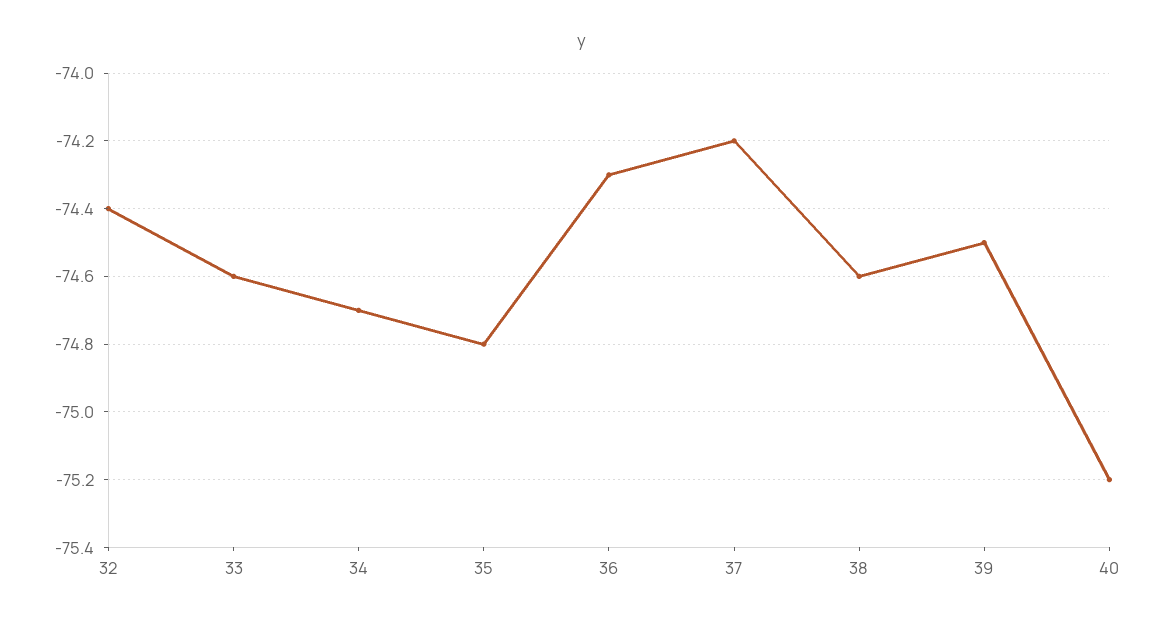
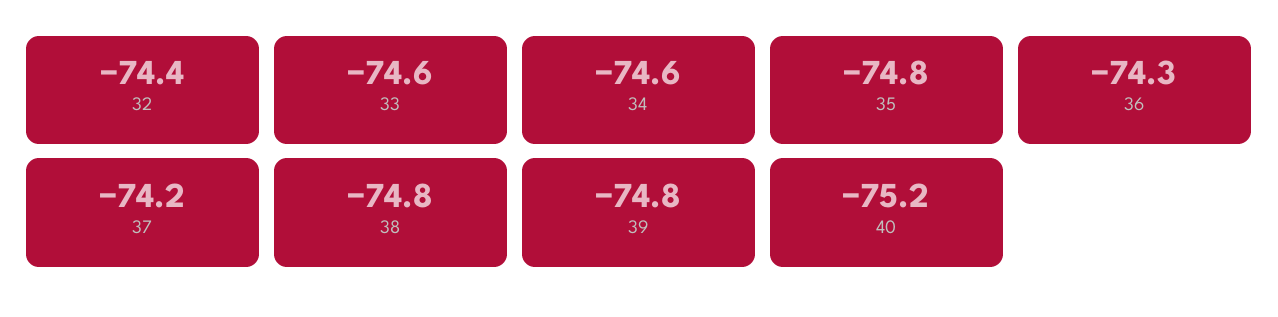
34: -74.7 -> -74.6
38: -74.6 -> -74.8
39: -74.5 -> -74.8

